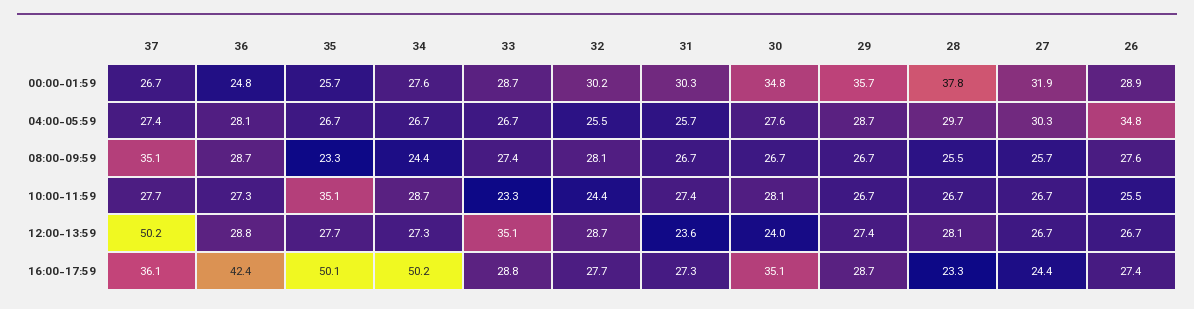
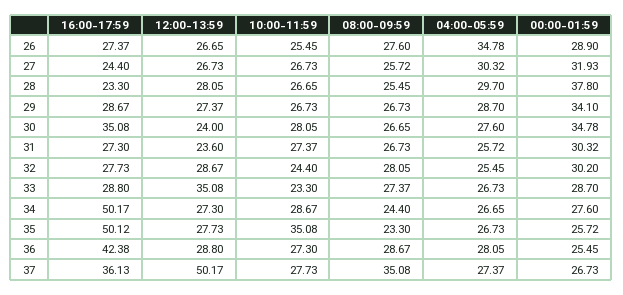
36, 00:00-01:59: 24.8 -> 25.45
29, 00:00-01:59: 35.7 -> 34.1

